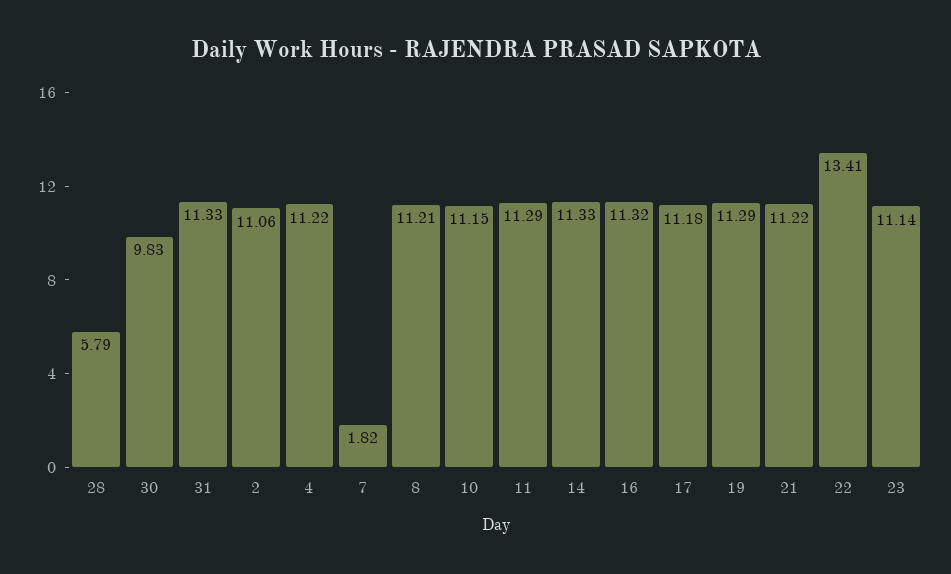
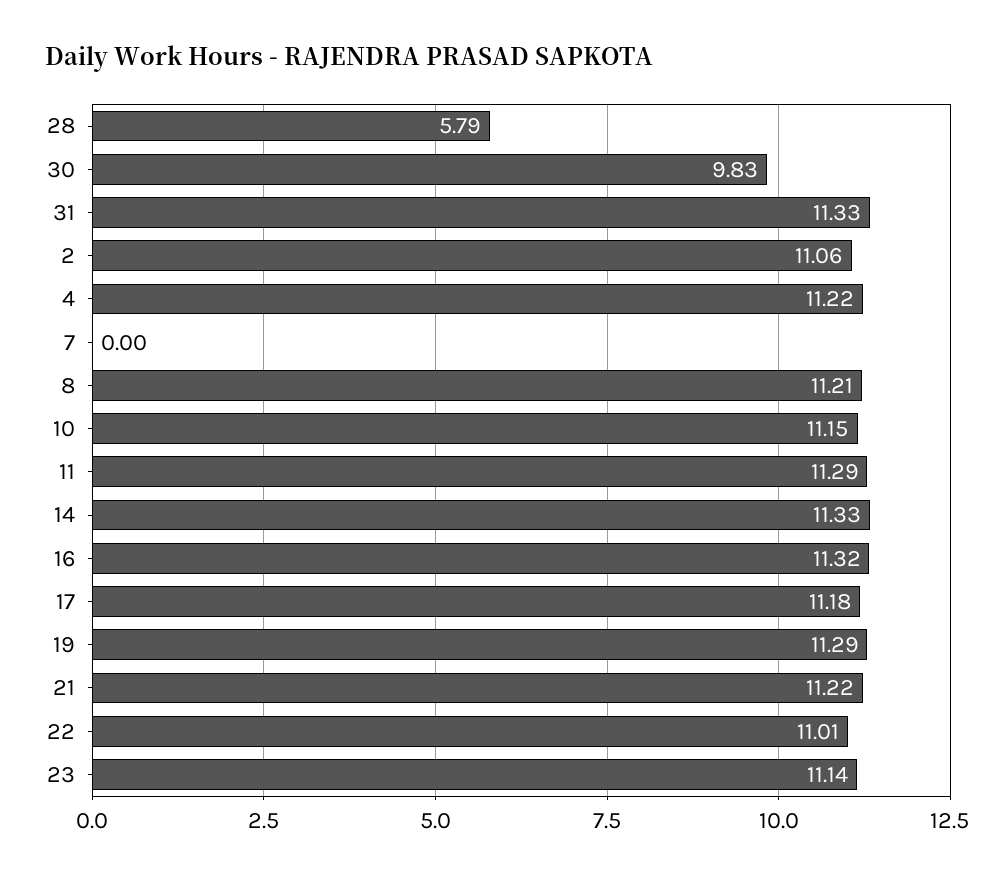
7: 1.82 -> 0
22: 13.41 -> 11.01

